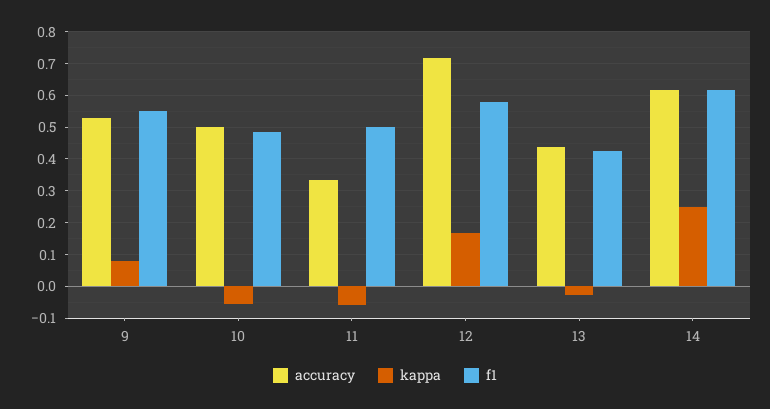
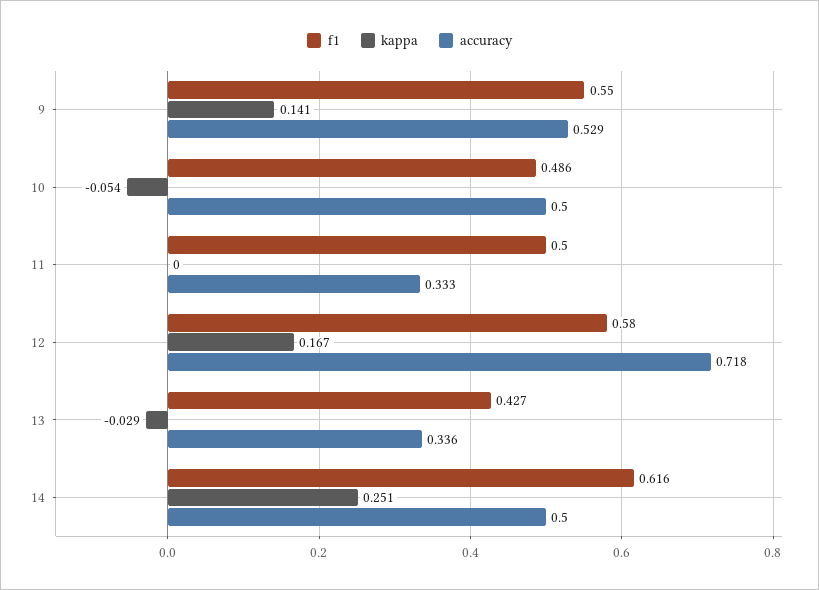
kappa, 9: 0.08 -> 0.141
kappa, 11: -0.06 -> 0
accuracy, 13: 0.44 -> 0.336
accuracy, 14: 0.62 -> 0.5

